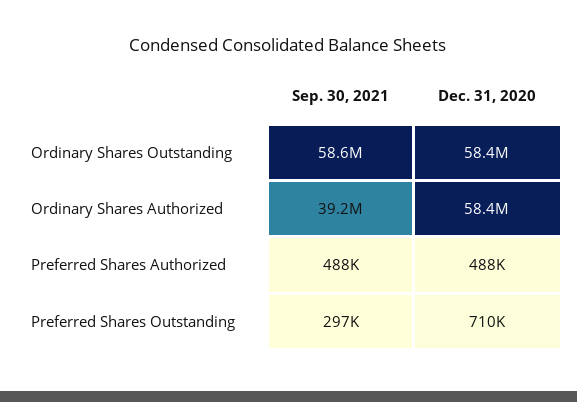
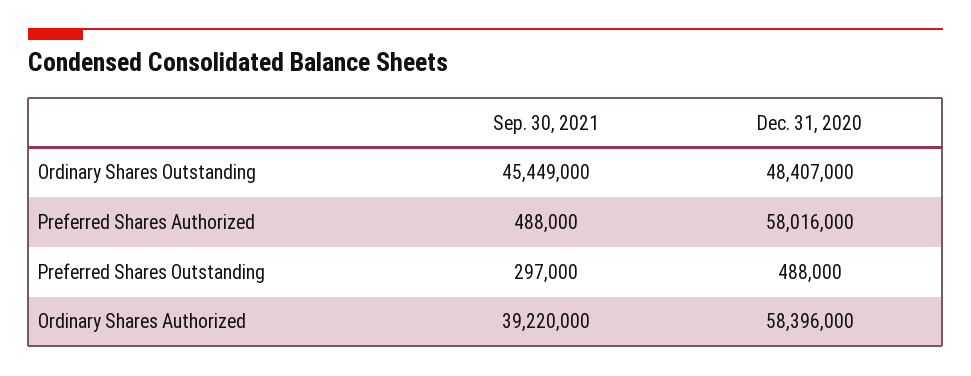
Sep. 30, 2021, Ordinary Shares Outstanding: 58600000 -> 45449000
Dec. 31, 2020, Ordinary Shares Outstanding: 58400000 -> 48407000
Dec. 31, 2020, Preferred Shares Authorized: 488000 -> 58016000
Dec. 31, 2020, Preferred Shares Outstanding: 710000 -> 488000

